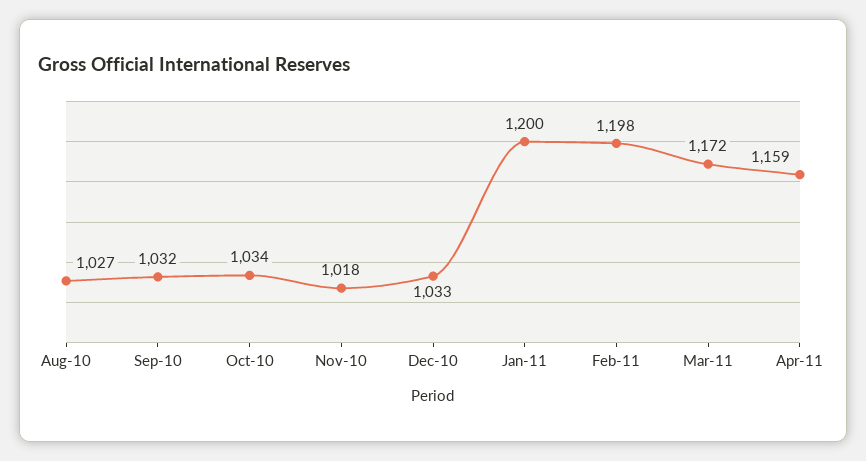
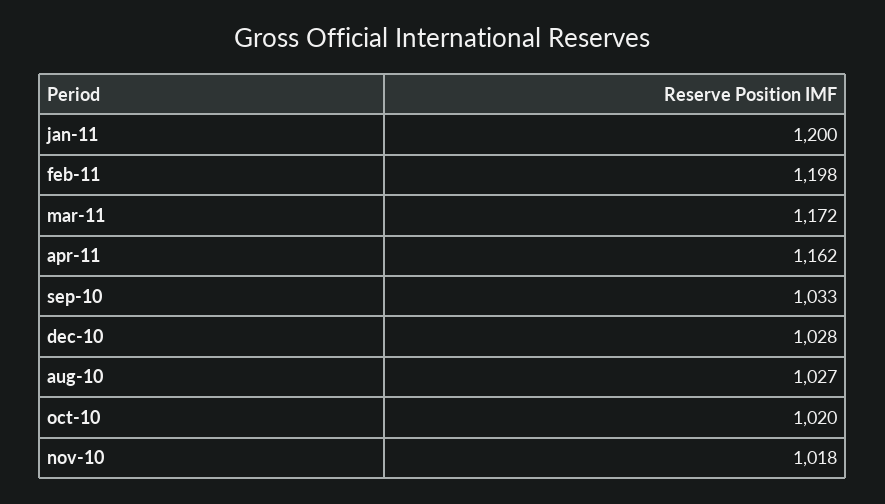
Sep-10: 1032 -> 1033
Oct-10: 1034 -> 1020
Dec-10: 1033 -> 1028
Apr-11: 1159 -> 1162

